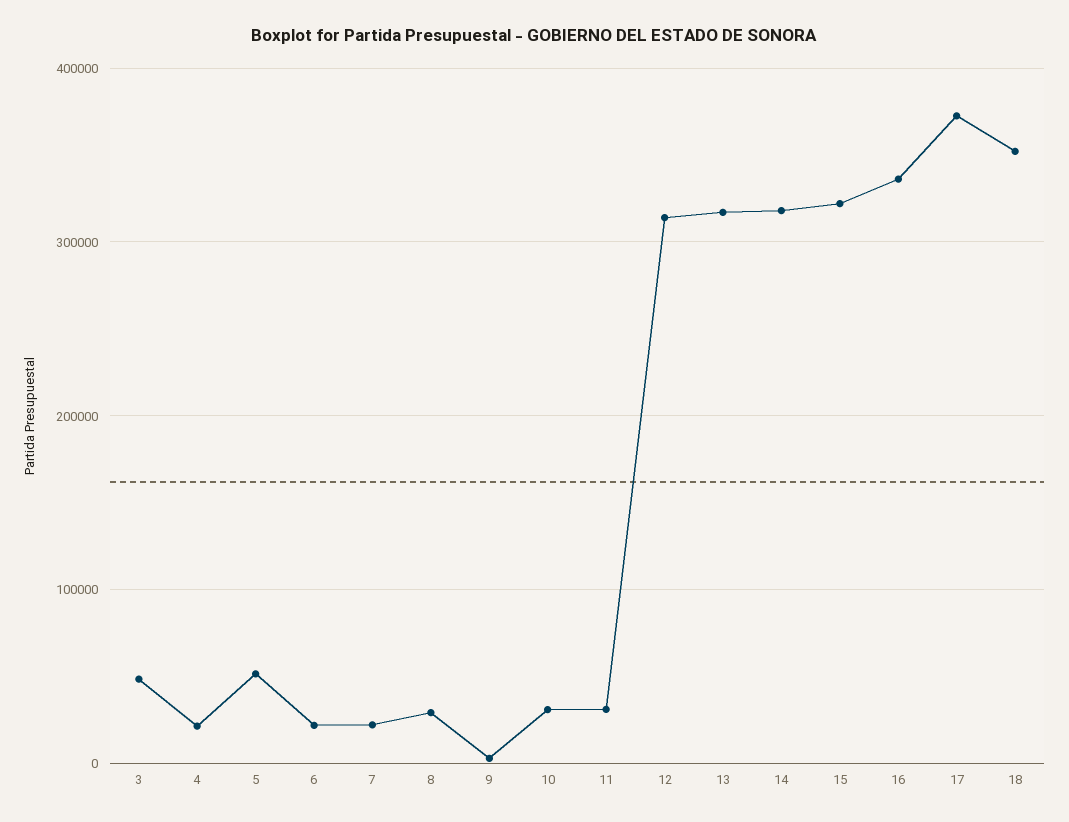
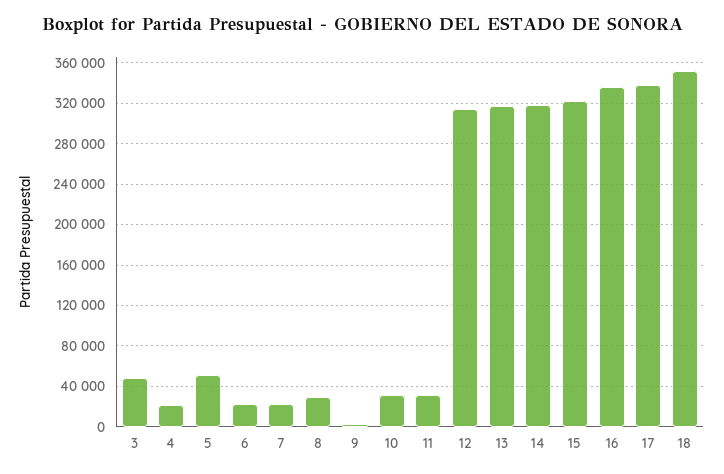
17: 370000 -> 340000

